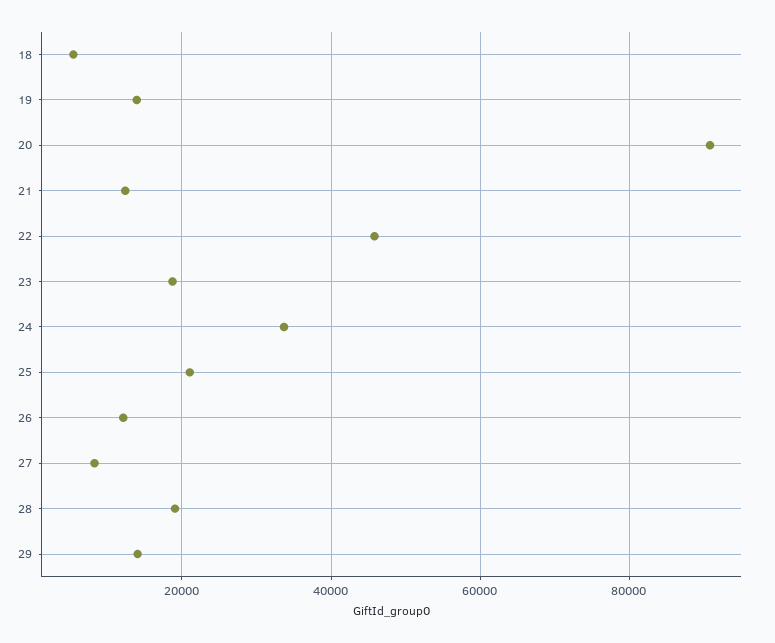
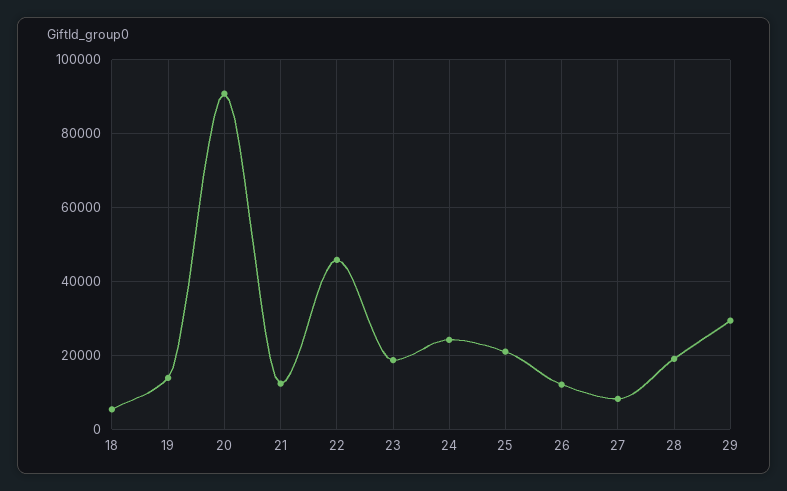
24: 34000 -> 24000
29: 14000 -> 30000

